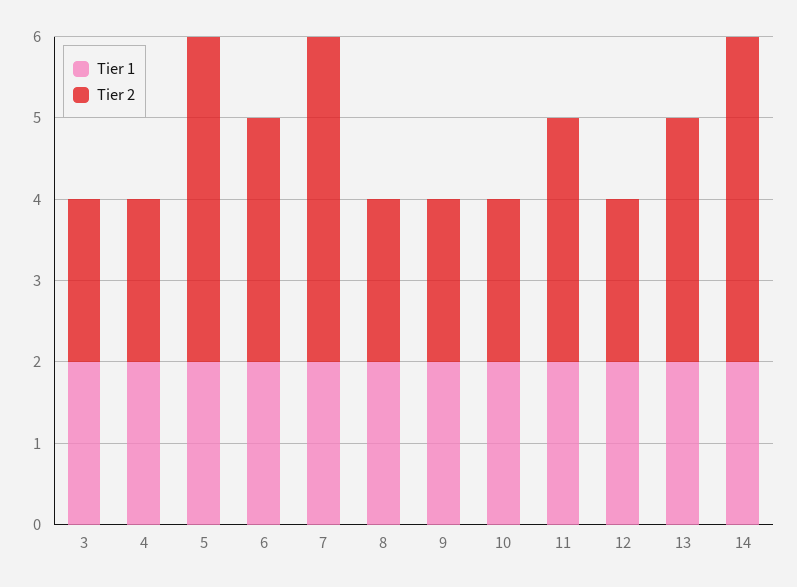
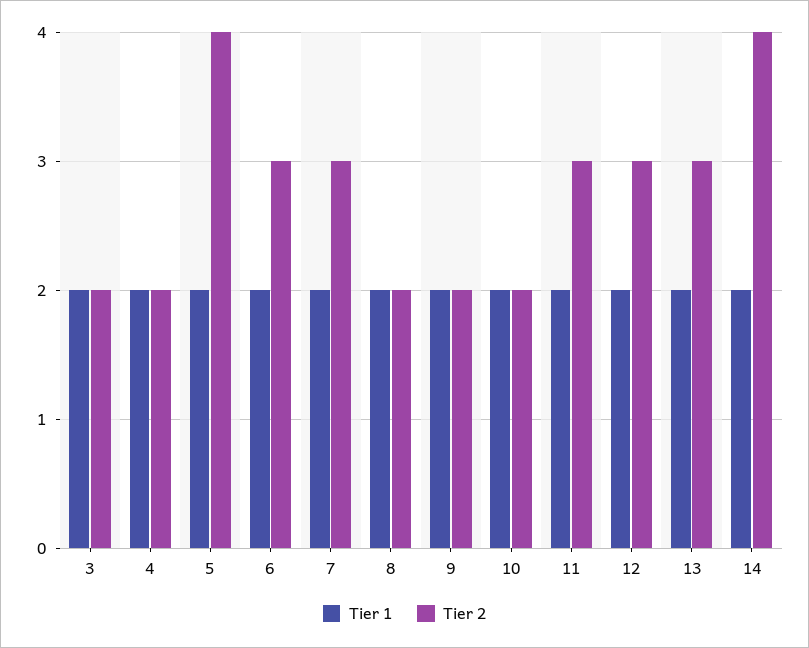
Tier 2, 7: 4 -> 3
Tier 2, 12: 2 -> 3

